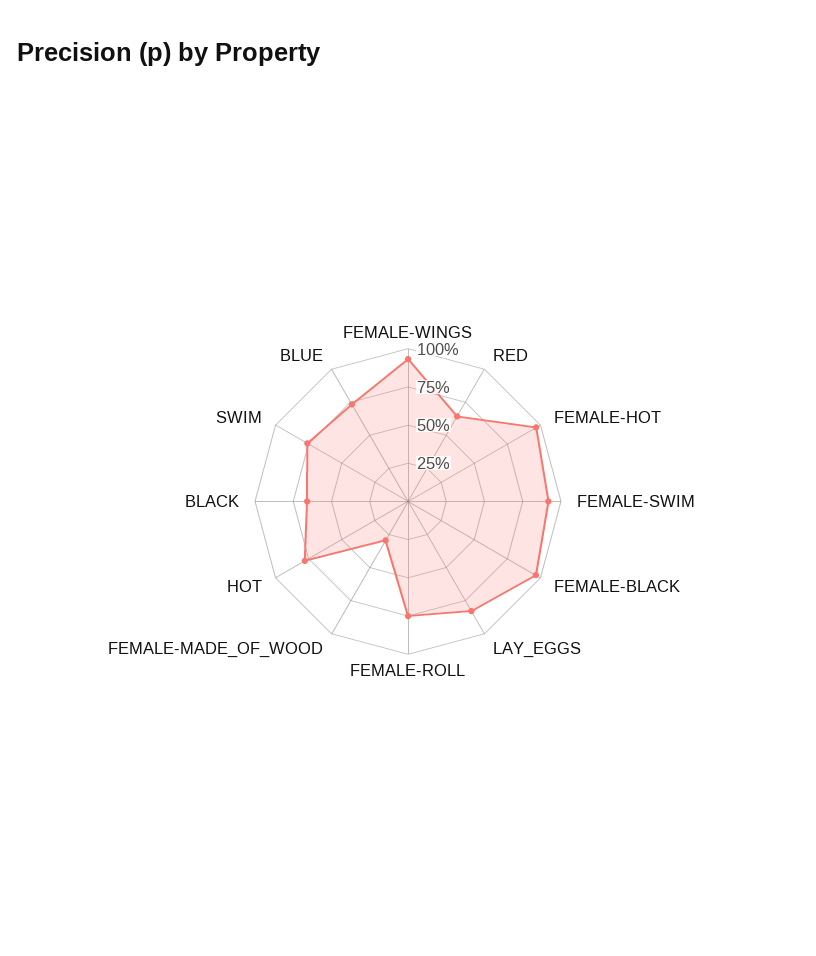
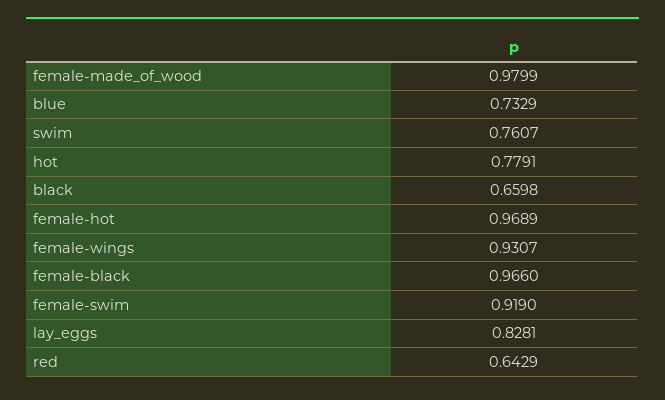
FEMALE-ROLL: 0.75 -> none
FEMALE-MADE_OF_WOOD: 0.25 -> 0.9799

